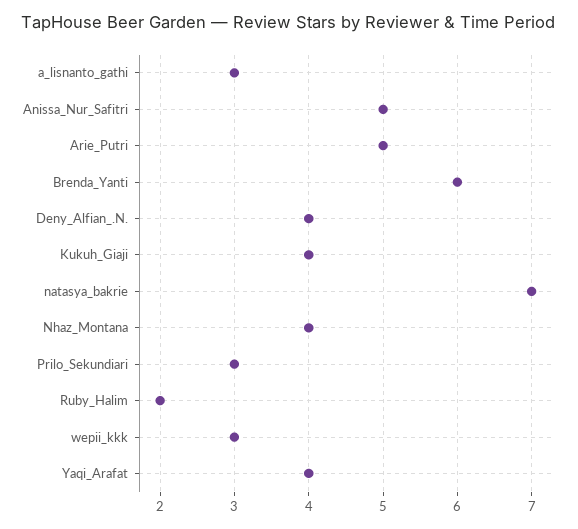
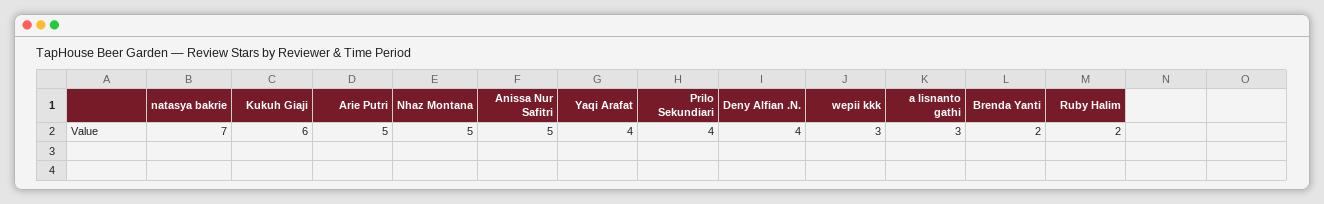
Brenda_Yanti: 6 -> 2
Kukuh_Giaji: 4 -> 6
Nhaz_Montana: 4 -> 5
Prilo_Sekundiari: 3 -> 4

